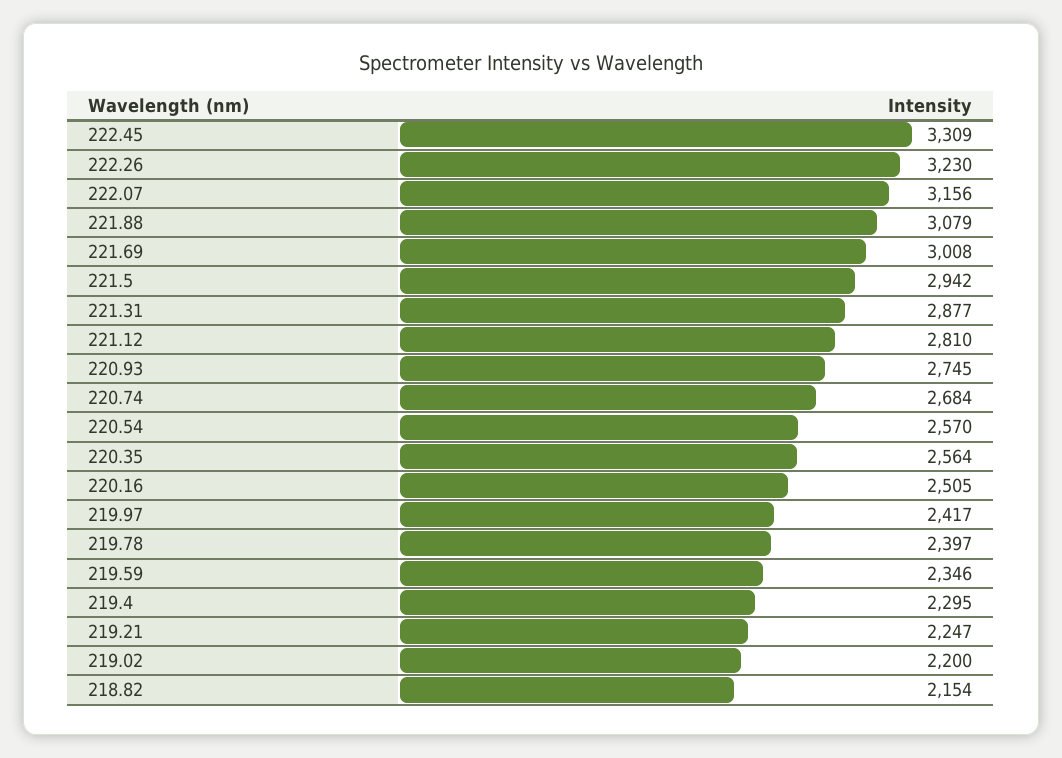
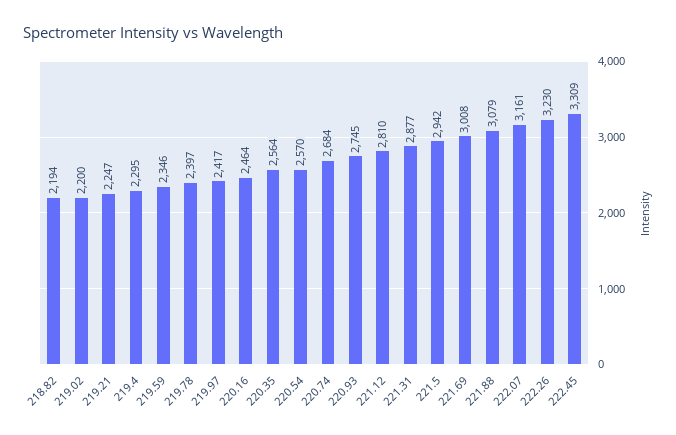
222.07: 3156 -> 3161
220.16: 2505 -> 2464
218.82: 2154 -> 2194

